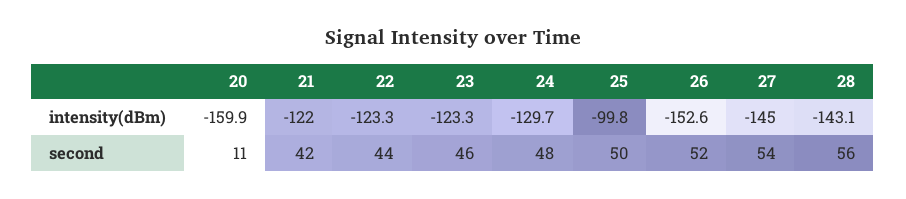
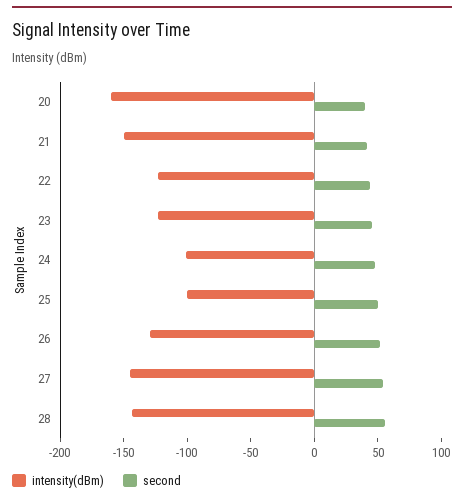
intensity(dBm), 21: -122 -> -150
intensity(dBm), 24: -129.7 -> -100
intensity(dBm), 26: -152.6 -> -130
second, 20: 11 -> 40

